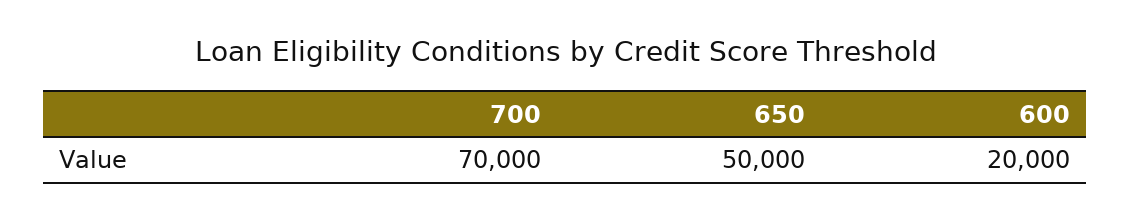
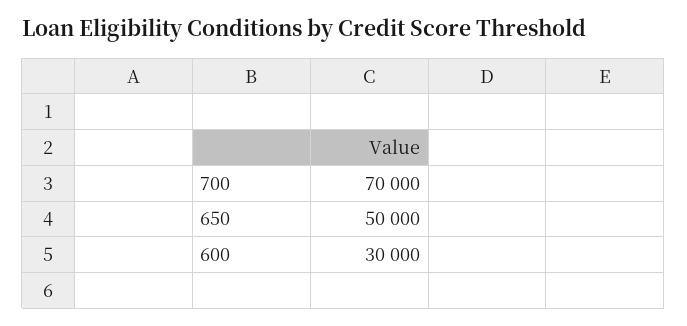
600: 20000 -> 30000

